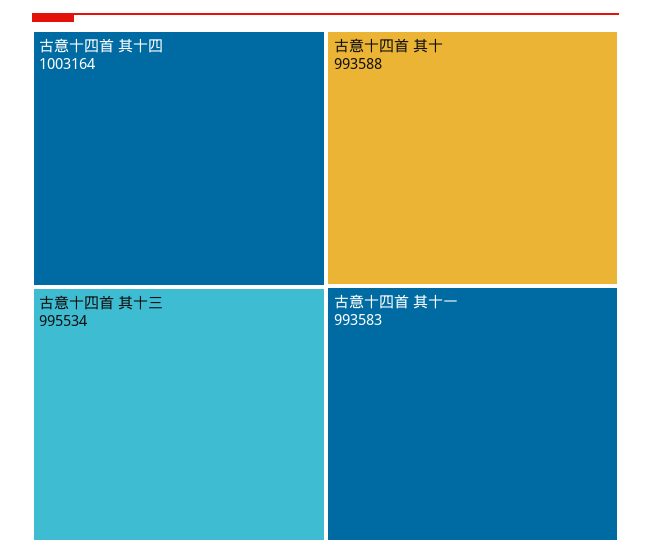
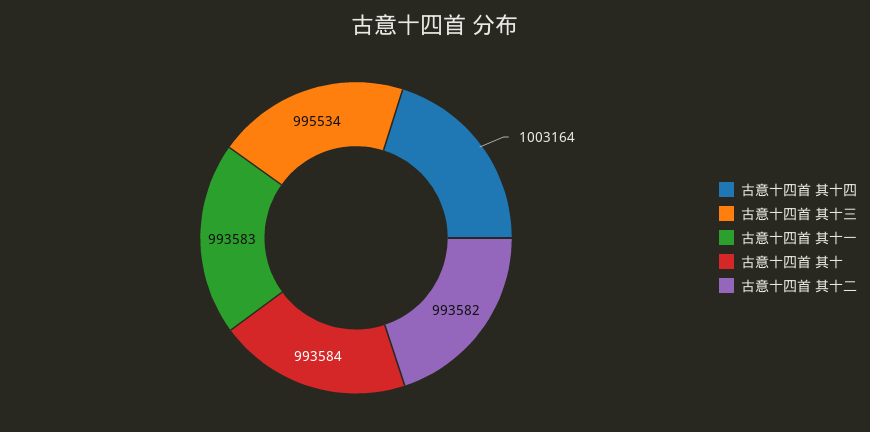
古意十四首 其十: 993588 -> 993584
古意十四首 其十二: none -> 993582

